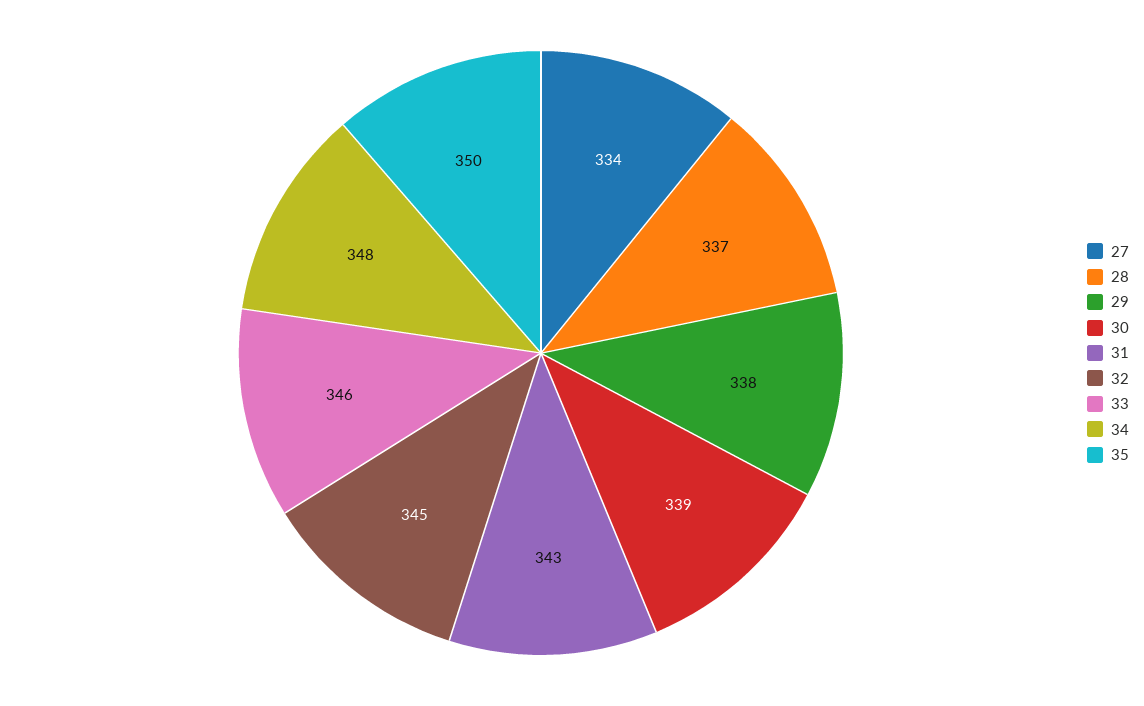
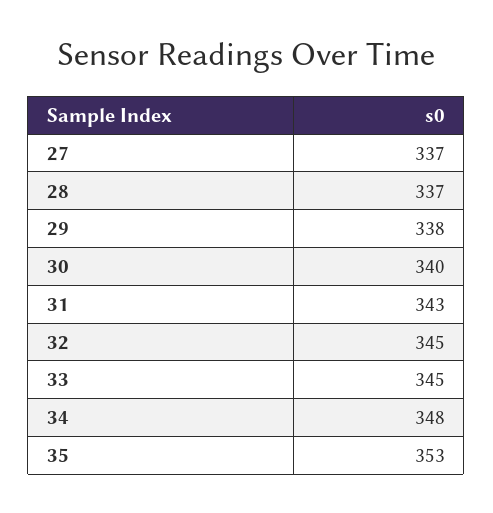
27: 334 -> 337
30: 339 -> 340
33: 346 -> 345
35: 350 -> 353

